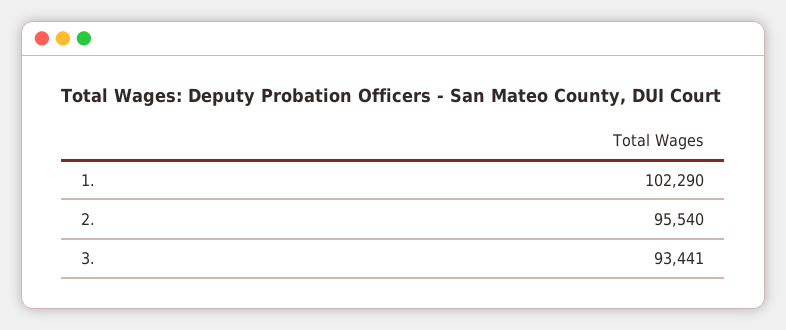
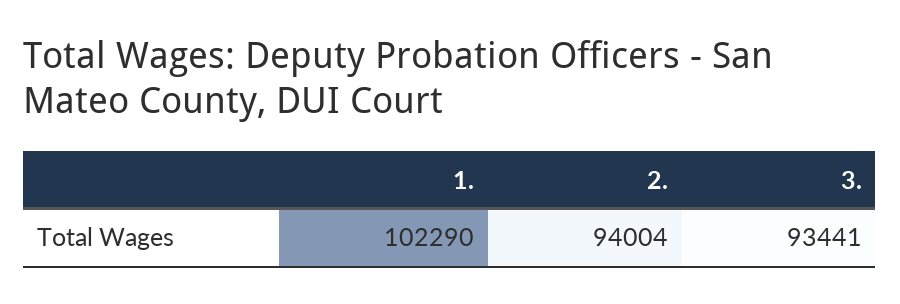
2.: 95540 -> 94004

